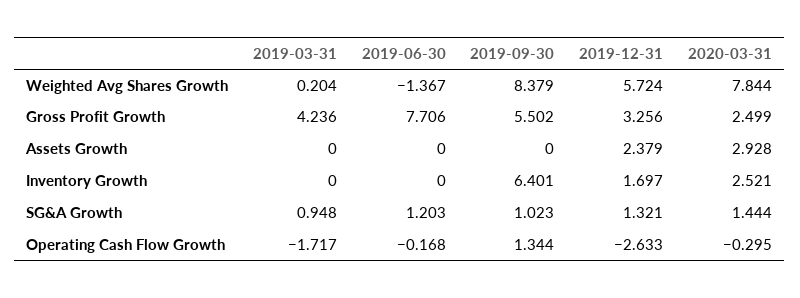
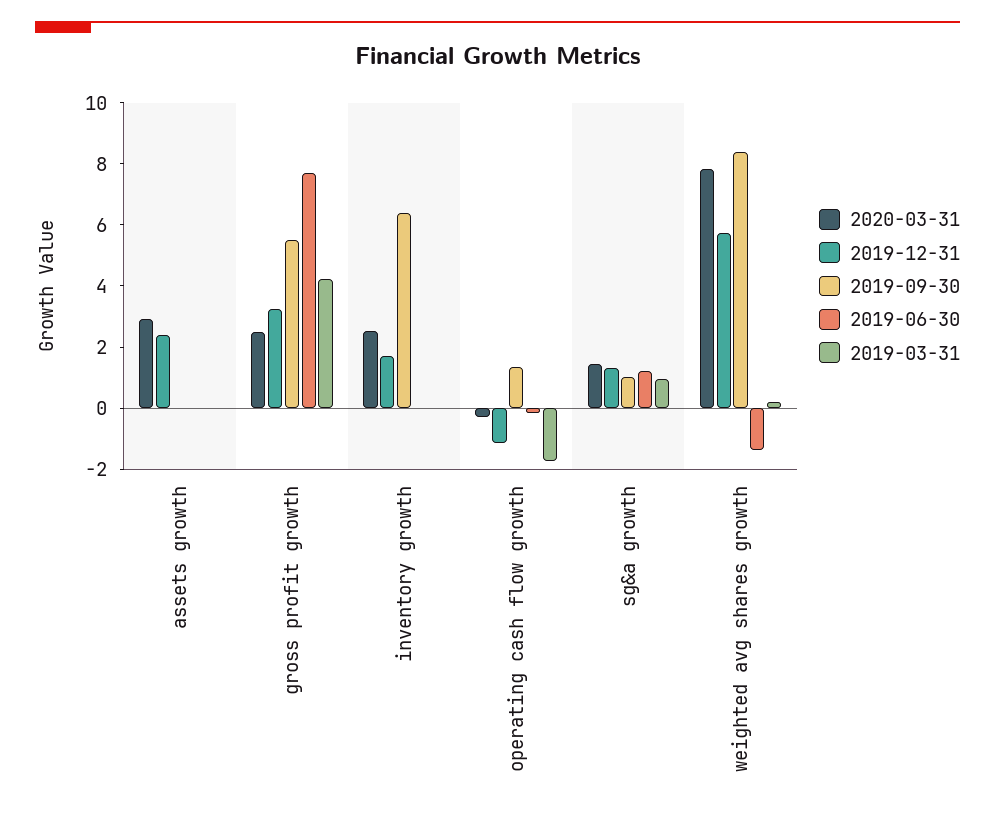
2019-12-31, Operating Cash Flow Growth: -2.633 -> -1

